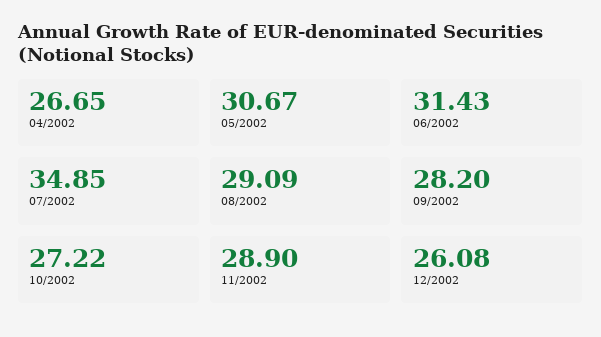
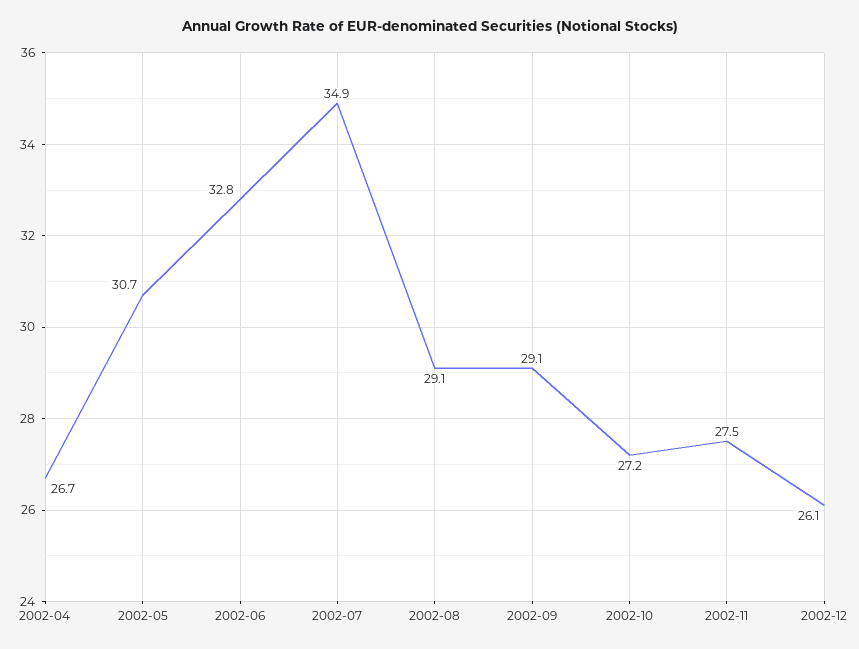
06/2002: 31.43 -> 32.8
09/2002: 28.2 -> 29.1
11/2002: 28.9 -> 27.5

